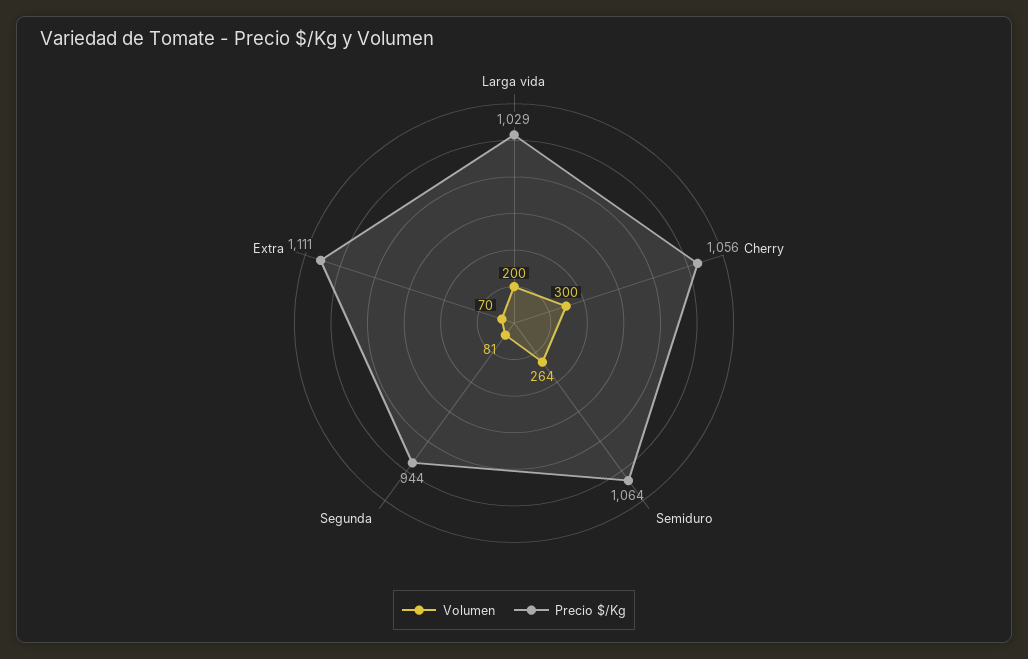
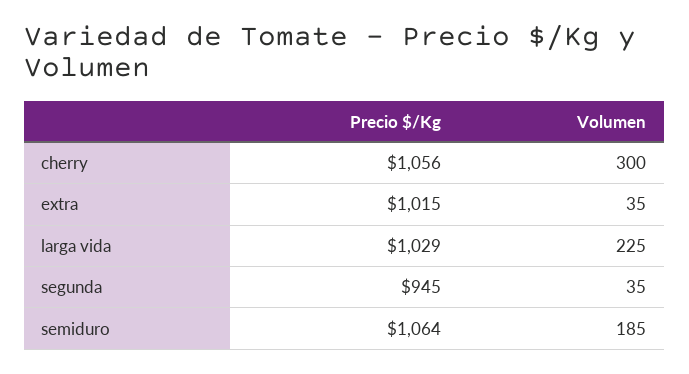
Volumen, Larga vida: 200 -> 225
Volumen, Semiduro: 264 -> 185
Volumen, Segunda: 81 -> 35
Precio $/Kg, Segunda: 944 -> 945
Volumen, Extra: 70 -> 35
Precio $/Kg, Extra: 1111 -> 1015

